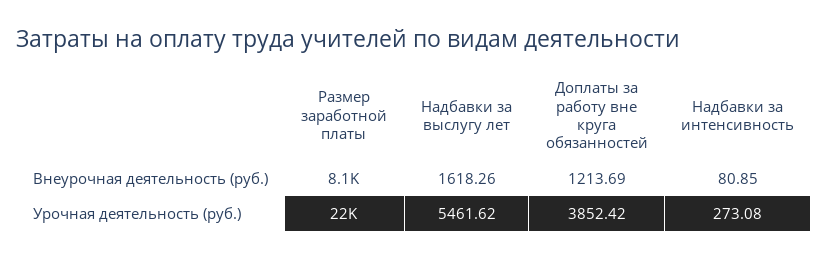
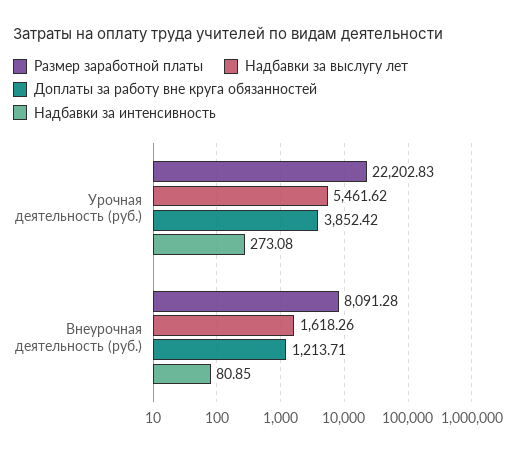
Доплаты за работу вне круга обязанностей, Внеурочная деятельность (руб.): 1213.69 -> 1213.71

